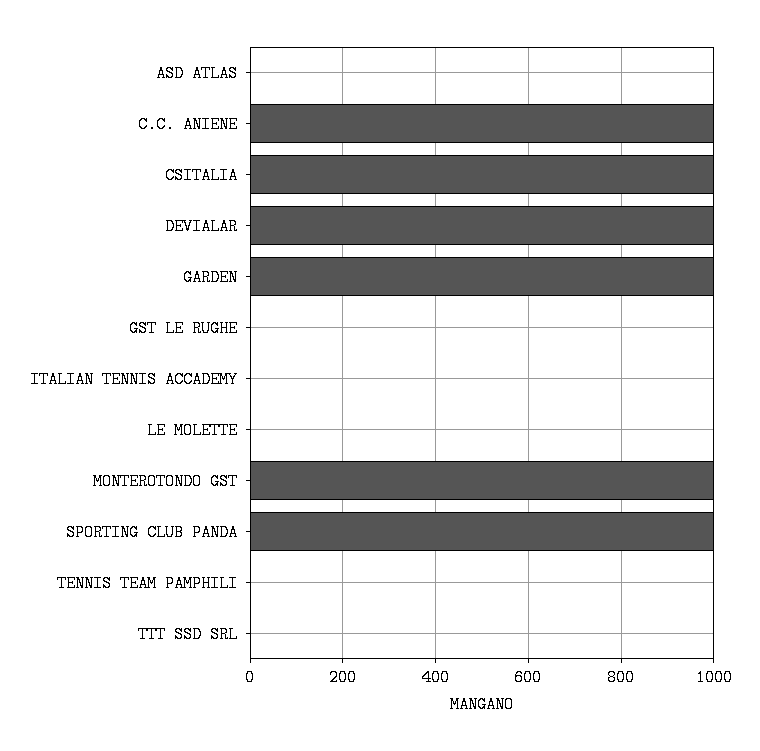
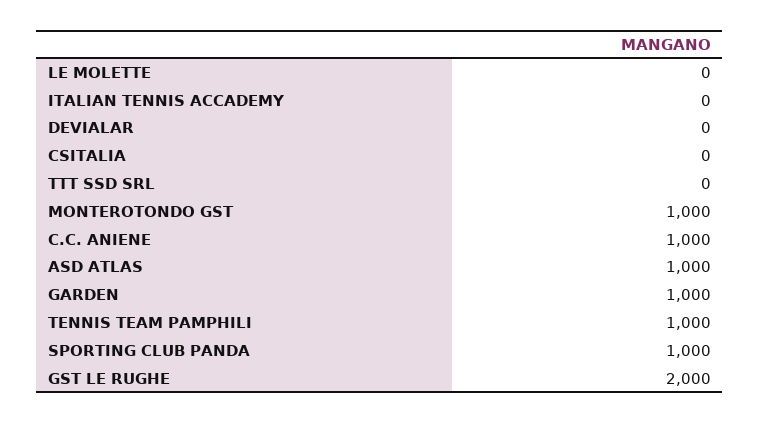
ASD ATLAS: 0 -> 1000
CSITALIA: 1000 -> 0
DEVIALAR: 1000 -> 0
GST LE RUGHE: 0 -> 2000
TENNIS TEAM PAMPHILI: 0 -> 1000

